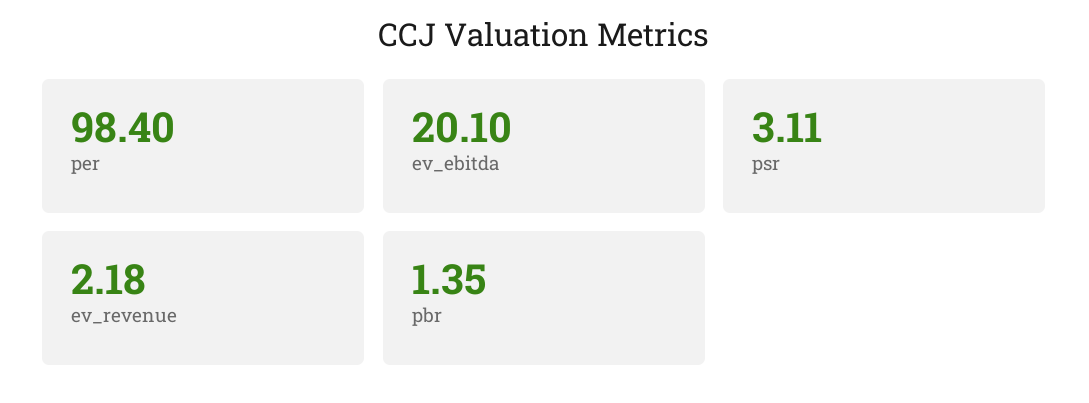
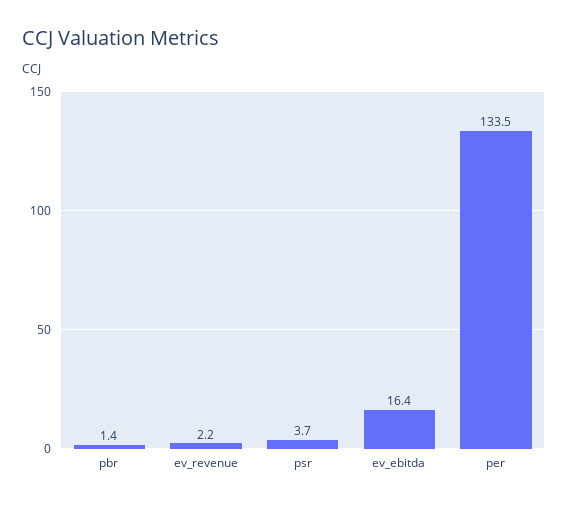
per: 98.4 -> 133.5
ev_ebitda: 20.1 -> 16.4
psr: 3.11 -> 3.7

